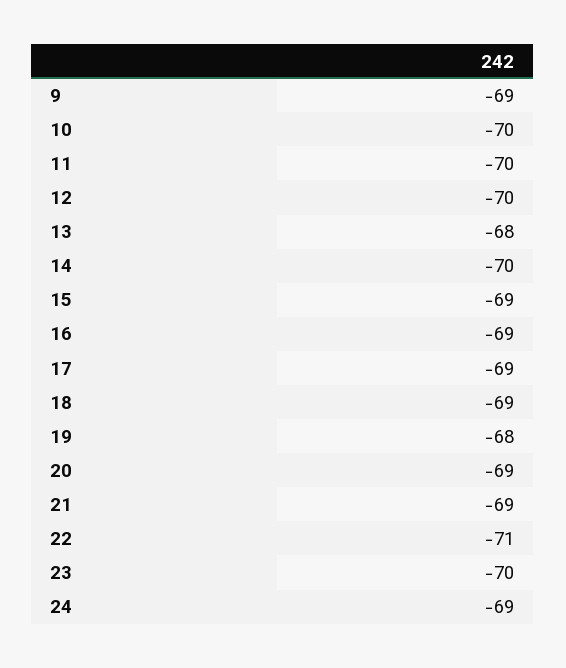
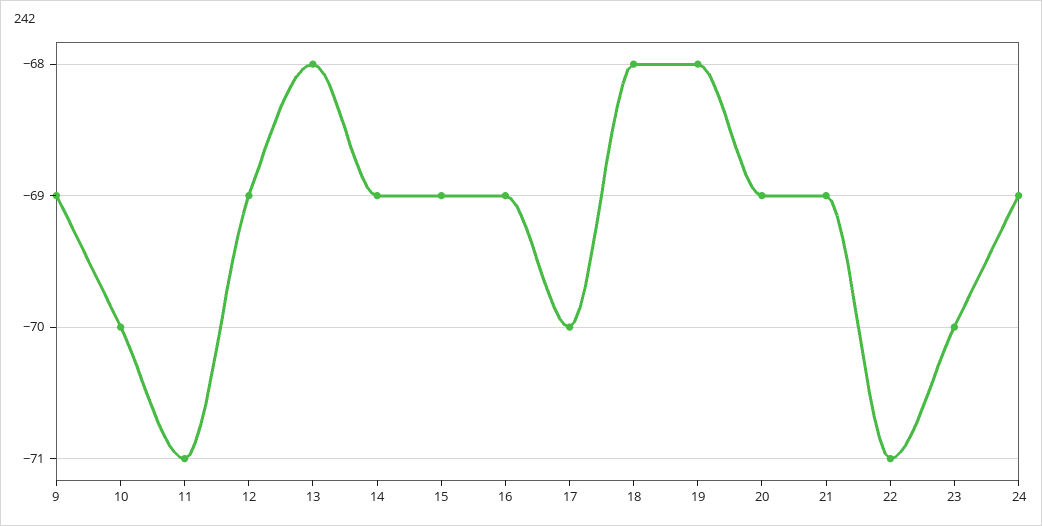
11: -70 -> -71
12: -70 -> -69
14: -70 -> -69
17: -69 -> -70
18: -69 -> -68

